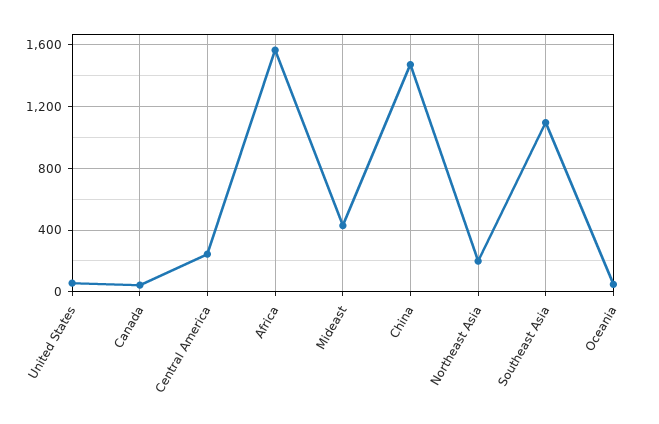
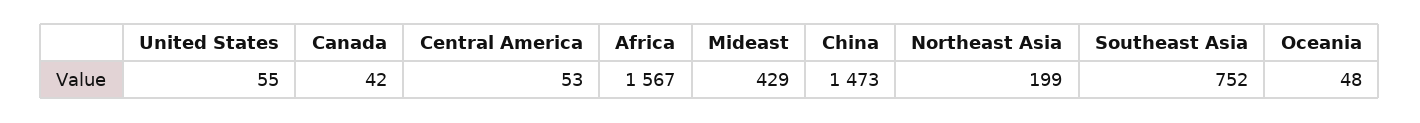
Central America: 250 -> 53
Southeast Asia: 1100 -> 752

